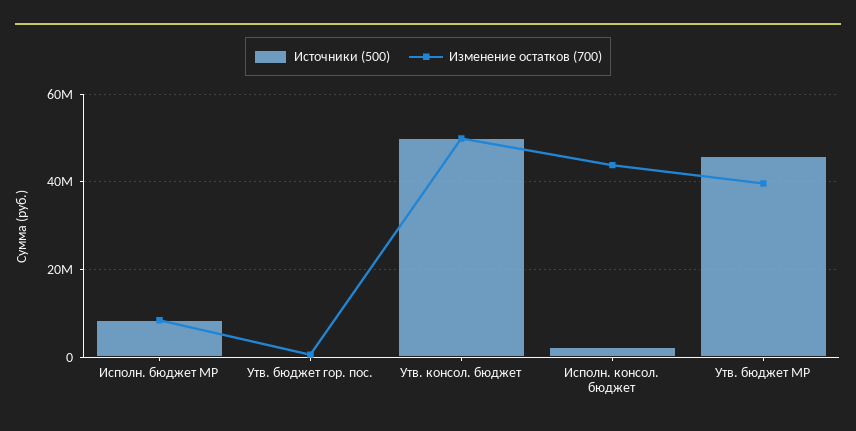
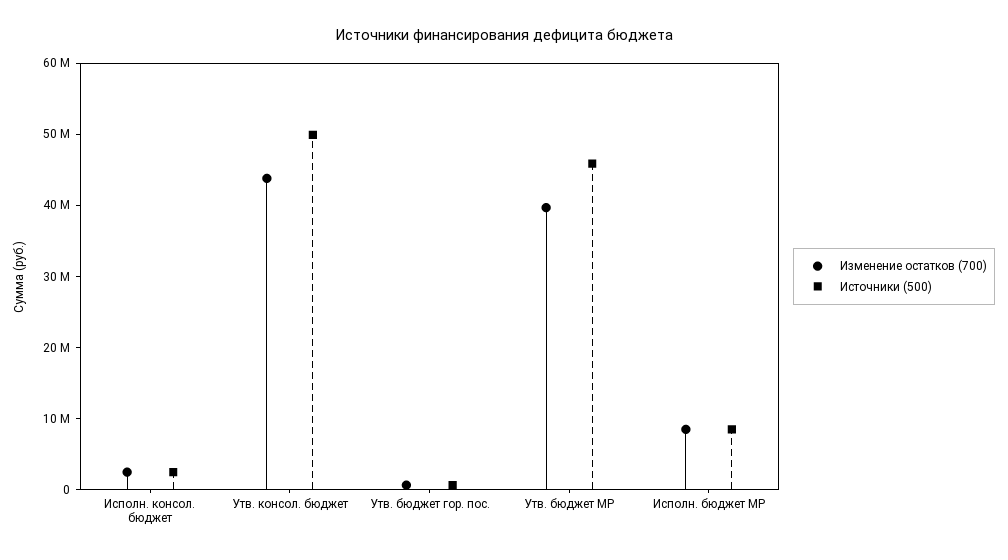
Изменение остатков (700), Утв. консол. бюджет: 50000000 -> 44000000
Изменение остатков (700), Исполн. консол. бюджет: 44000000 -> 2000000

